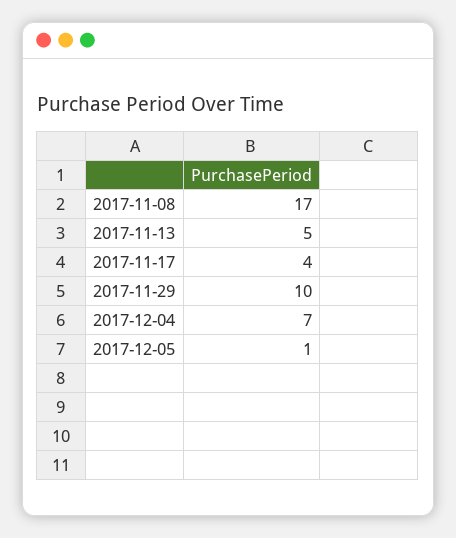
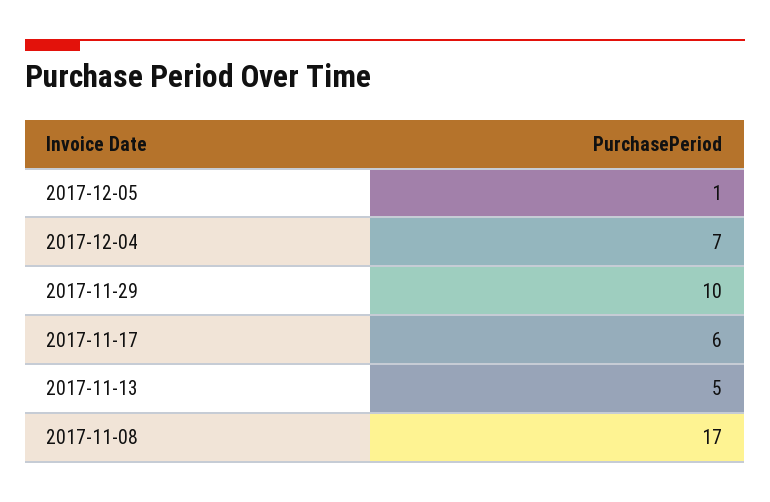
2017-11-17: 4 -> 6

